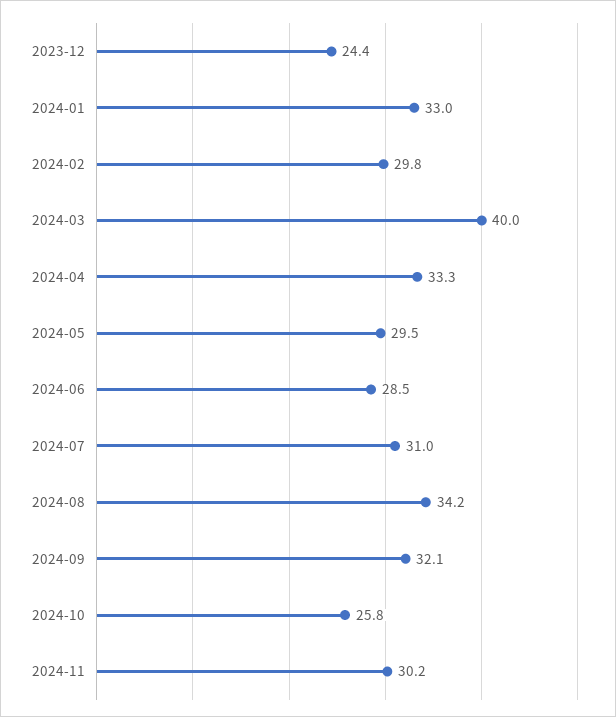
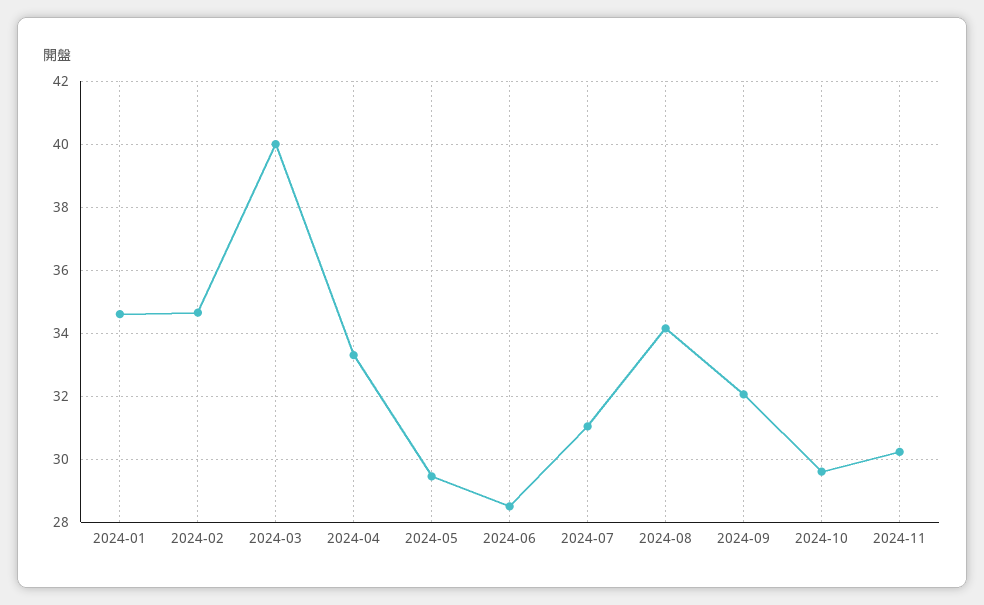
2023-12: 24.4 -> none
2024-01: 33 -> 34.6
2024-02: 29.8 -> 34.6
2024-10: 25.8 -> 29.6

